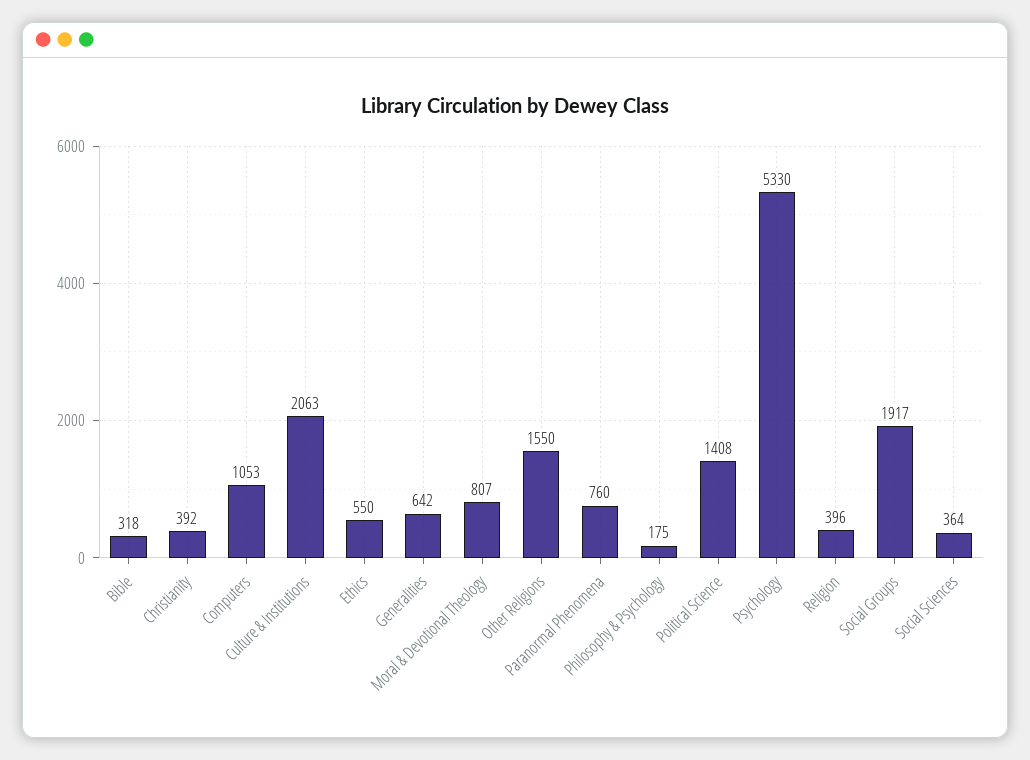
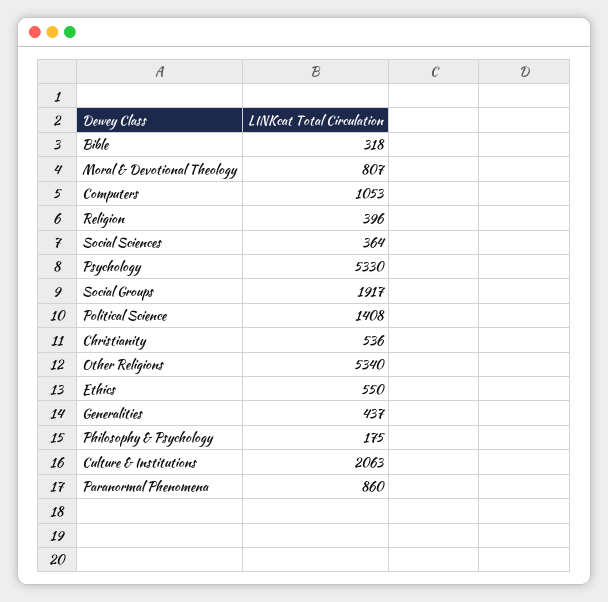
Christianity: 392 -> 536
Generalities: 642 -> 437
Other Religions: 1550 -> 5340
Paranormal Phenomena: 760 -> 860

